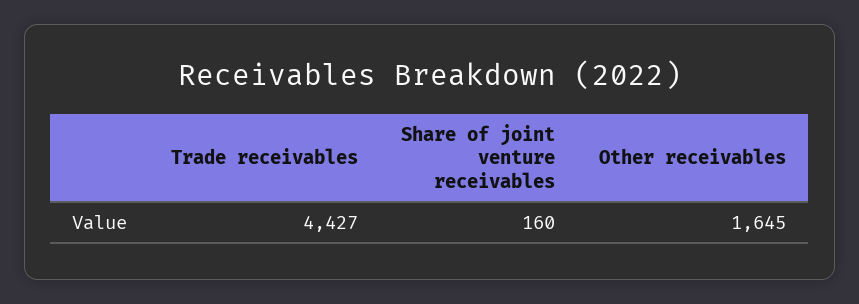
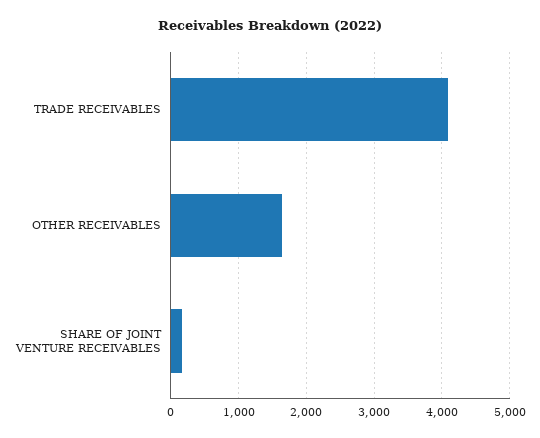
Trade receivables: 4427 -> 4100

